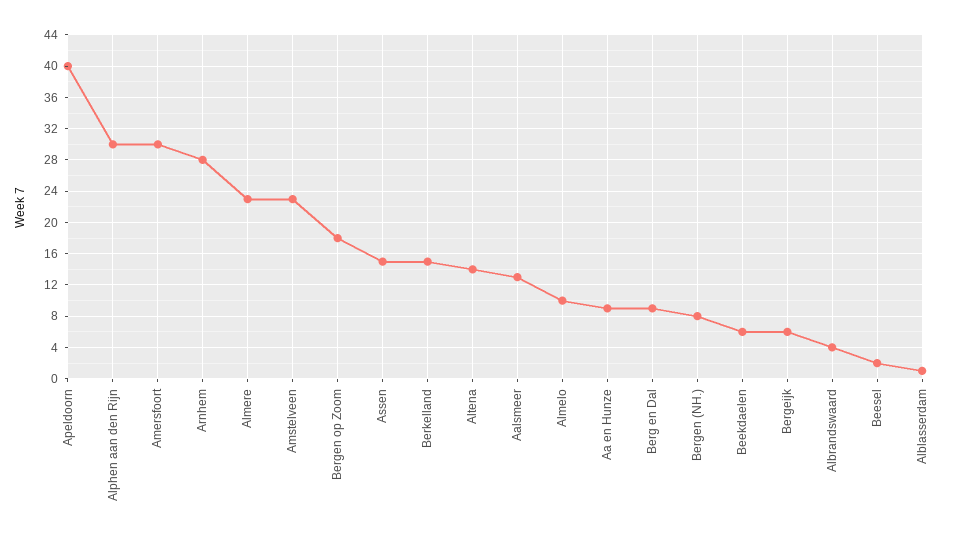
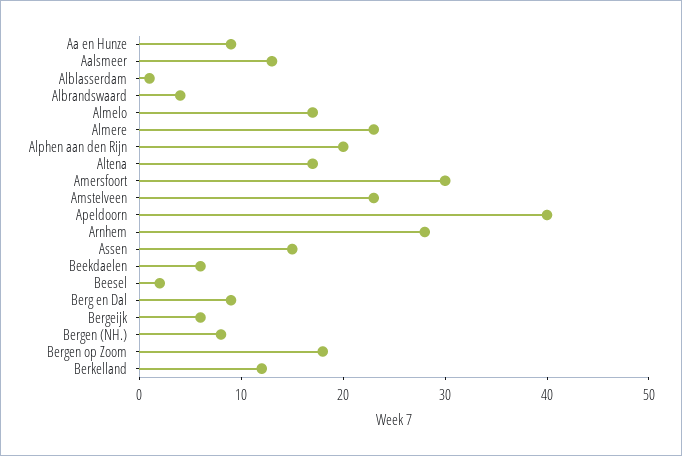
Alphen aan den Rijn: 30 -> 20
Berkelland: 15 -> 12
Altena: 14 -> 17
Almelo: 10 -> 17

